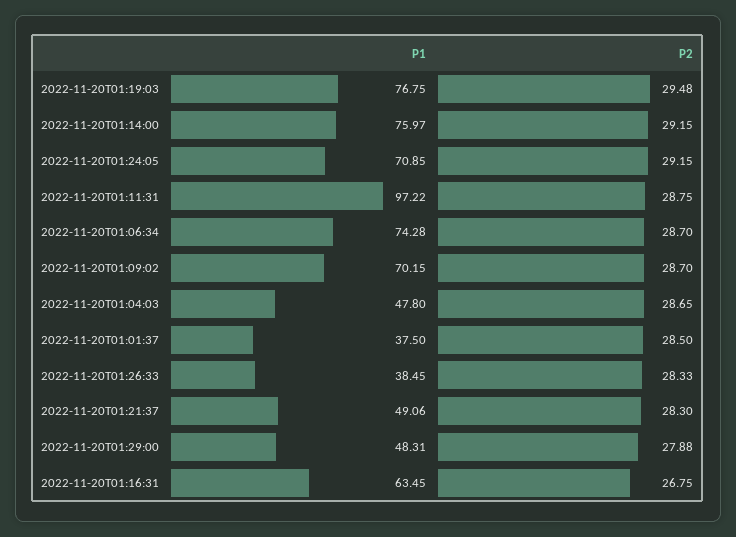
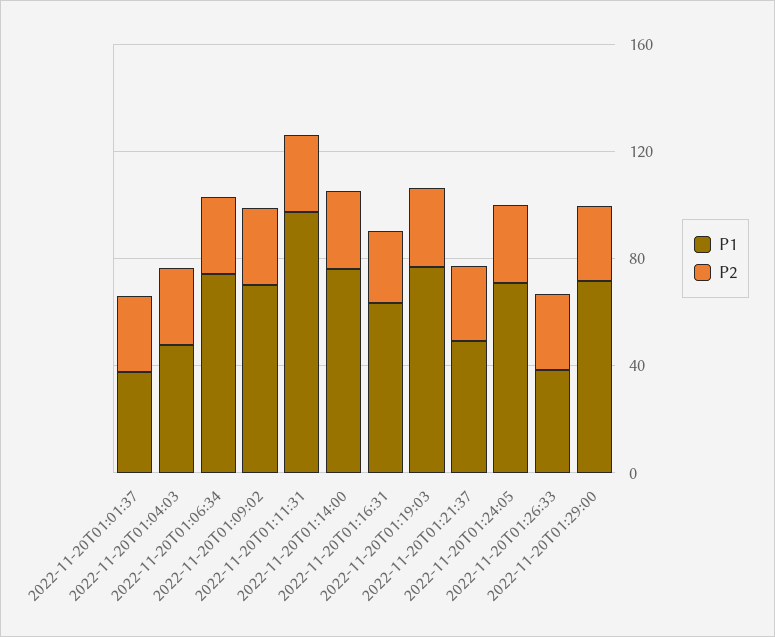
P1, 2022-11-20T01:29:00: 48.31 -> 70

